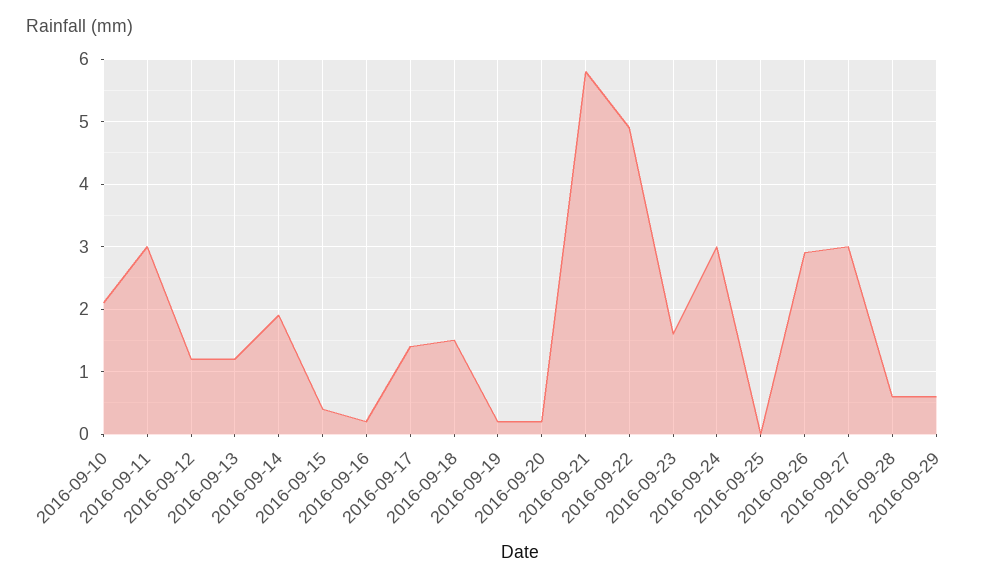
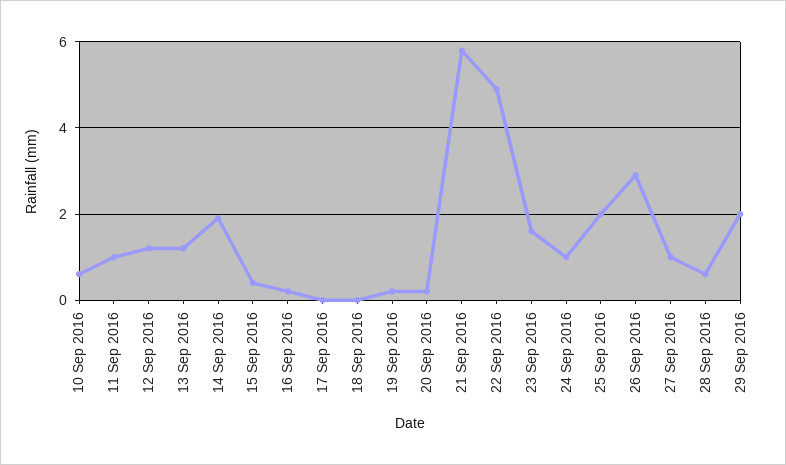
2016-09-10: 2.1 -> 0.5
2016-09-11: 3 -> 1
2016-09-17: 1.4 -> 0
2016-09-18: 1.5 -> 0
2016-09-24: 3 -> 1
2016-09-25: 0 -> 2
2016-09-27: 3 -> 1
2016-09-29: 0.6 -> 2

